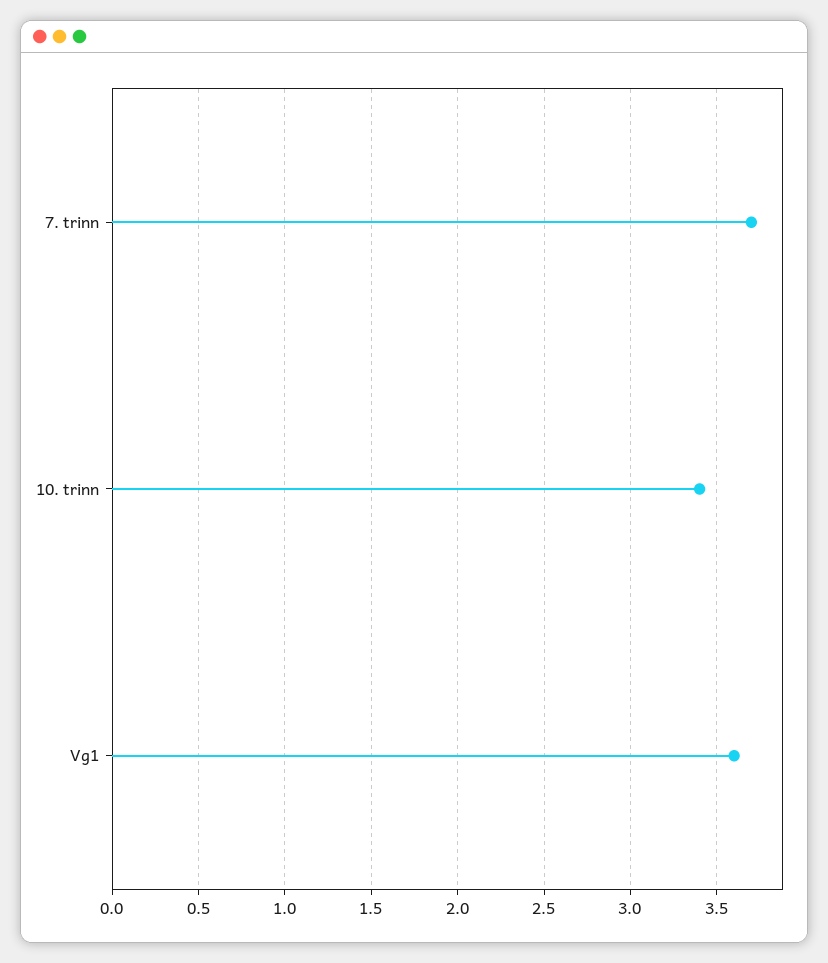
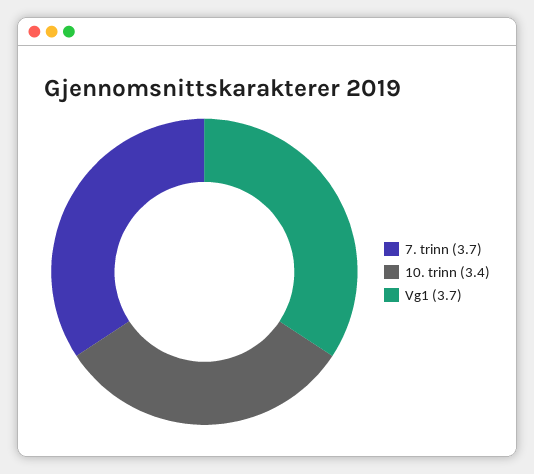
Vg1: 3.6 -> 3.7

